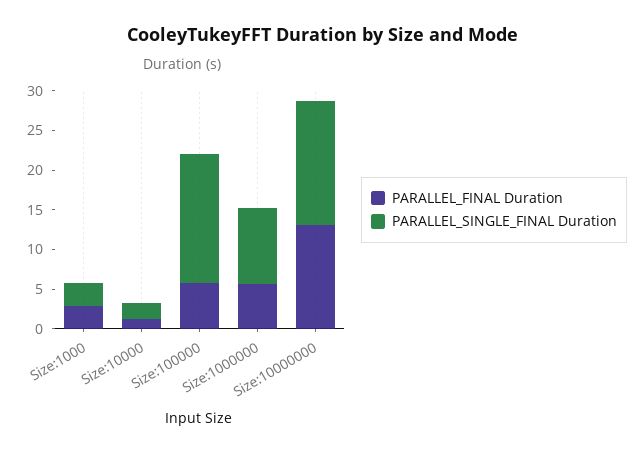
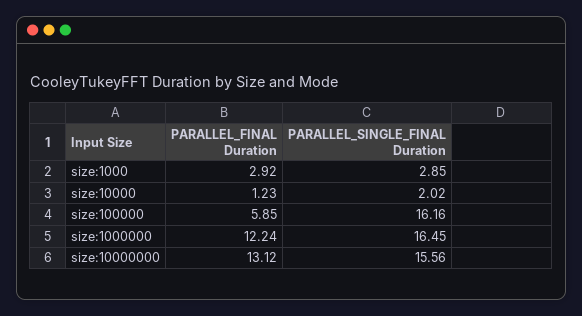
PARALLEL_FINAL Duration, Size:1000000: 5 -> 12.24
PARALLEL_SINGLE_FINAL Duration, Size:1000000: 10 -> 16.45

